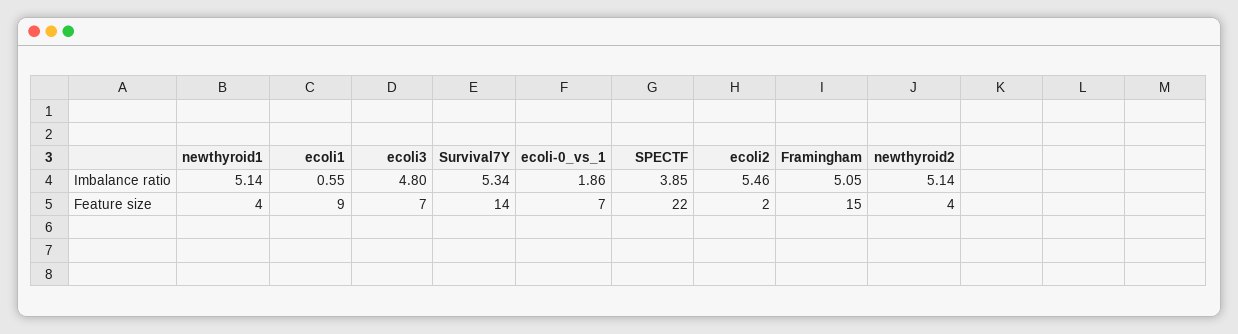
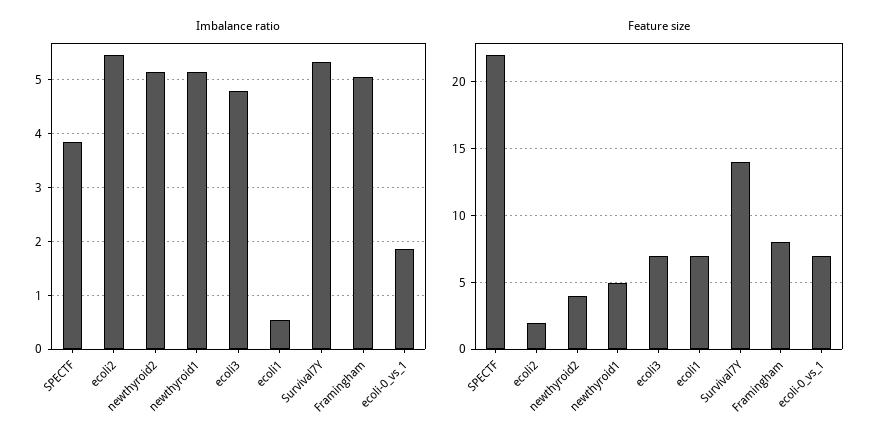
Feature size, newthyroid1: 4 -> 5
Feature size, ecoli1: 9 -> 7
Feature size, Framingham: 15 -> 8

